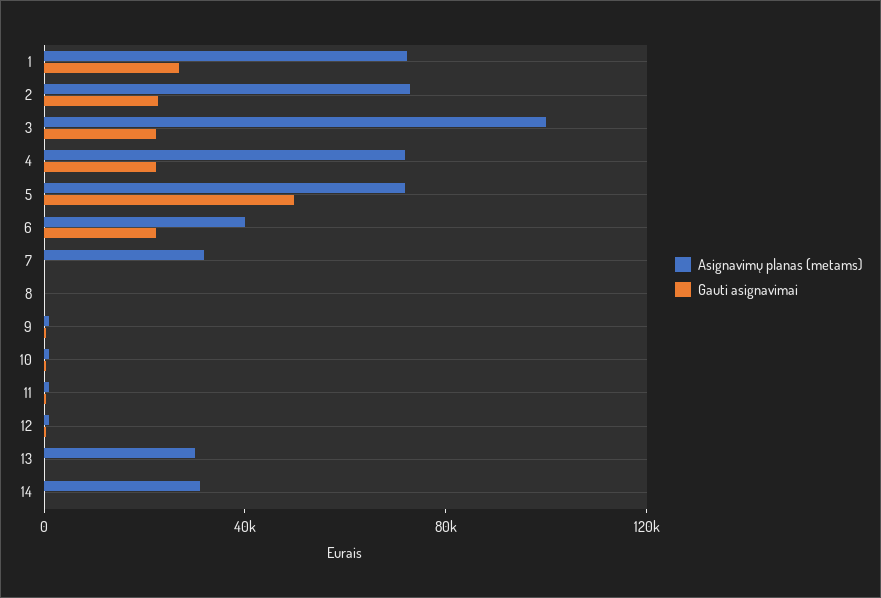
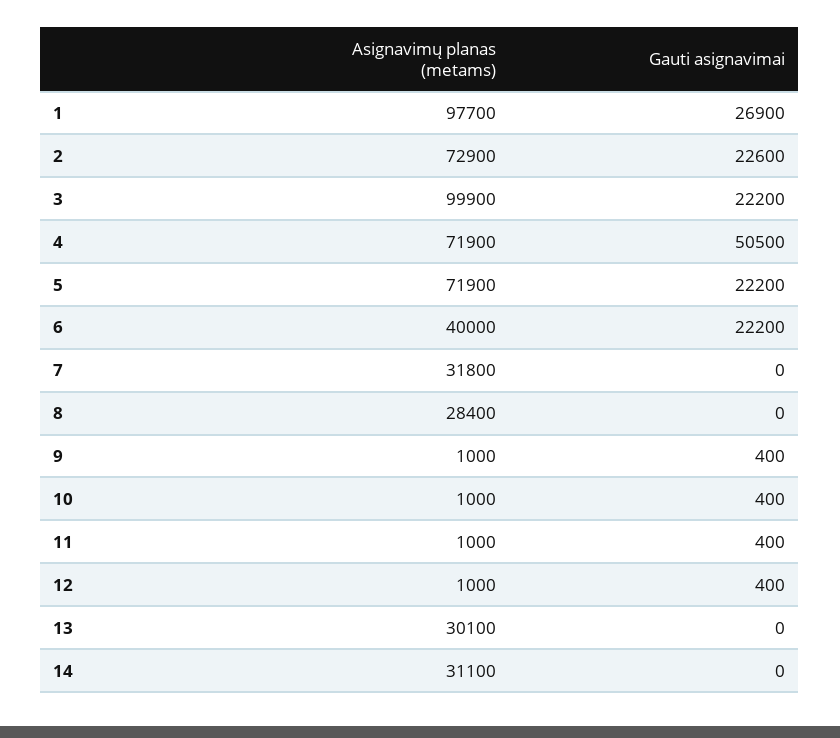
Asignavimų planas (metams), 1: 70000 -> 97700
Gauti asignavimai, 4: 20000 -> 50500
Gauti asignavimai, 5: 50000 -> 22200
Asignavimų planas (metams), 8: 0 -> 28400

